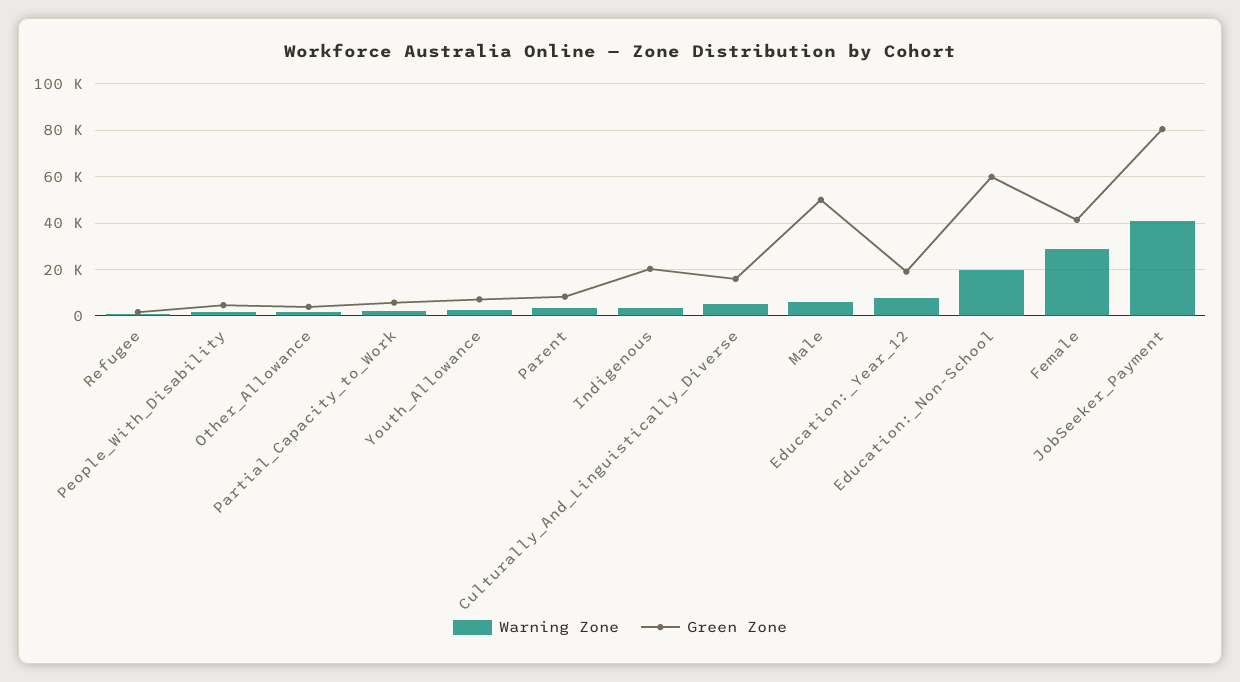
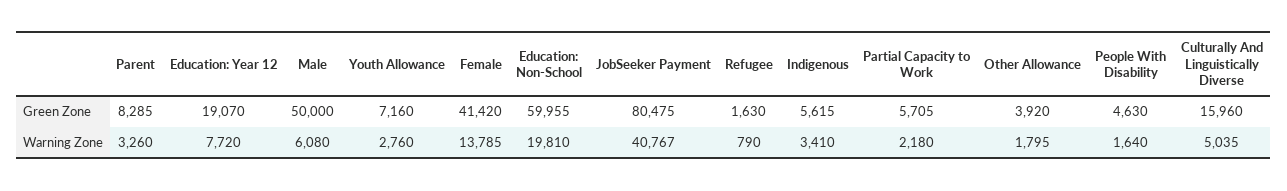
Green Zone, Indigenous: 20000 -> 5615
Warning Zone, Female: 30000 -> 13785

